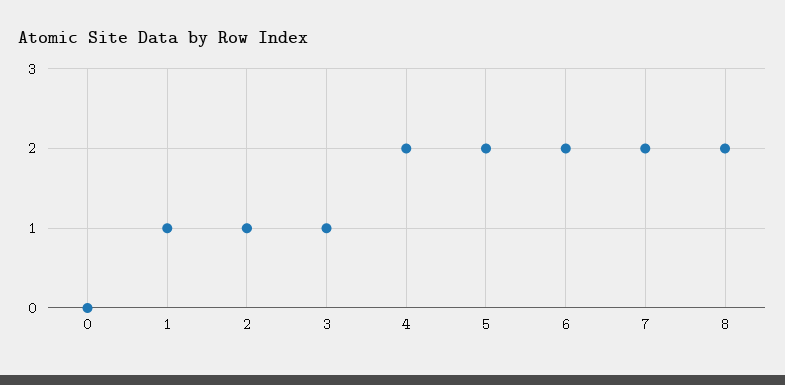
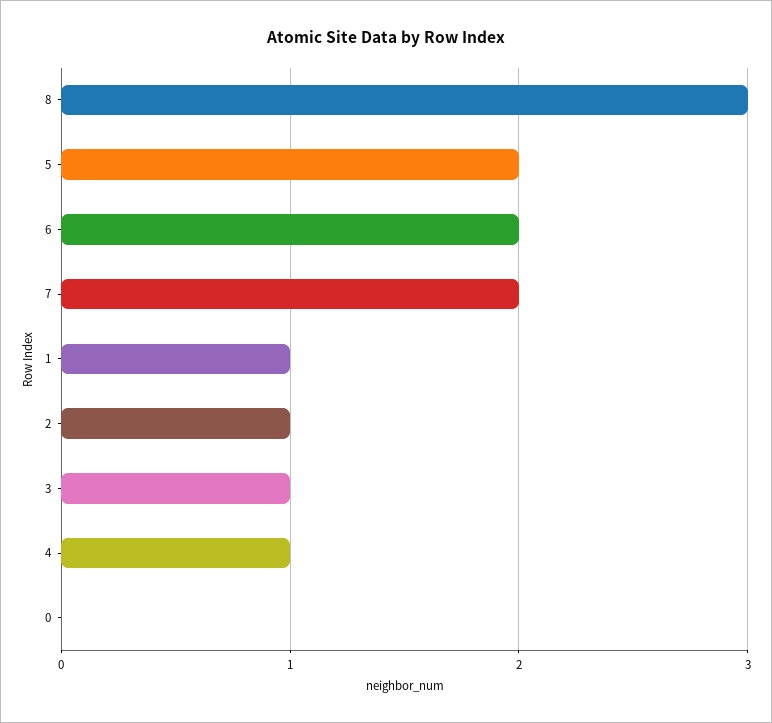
4: 2 -> 1
8: 2 -> 3

